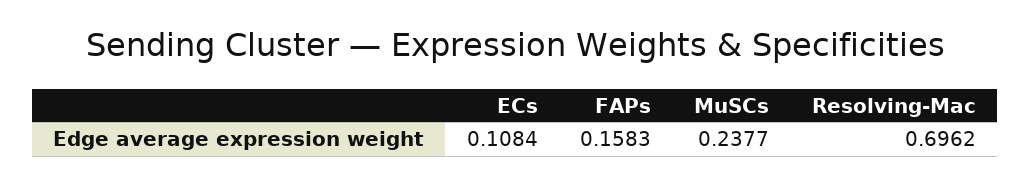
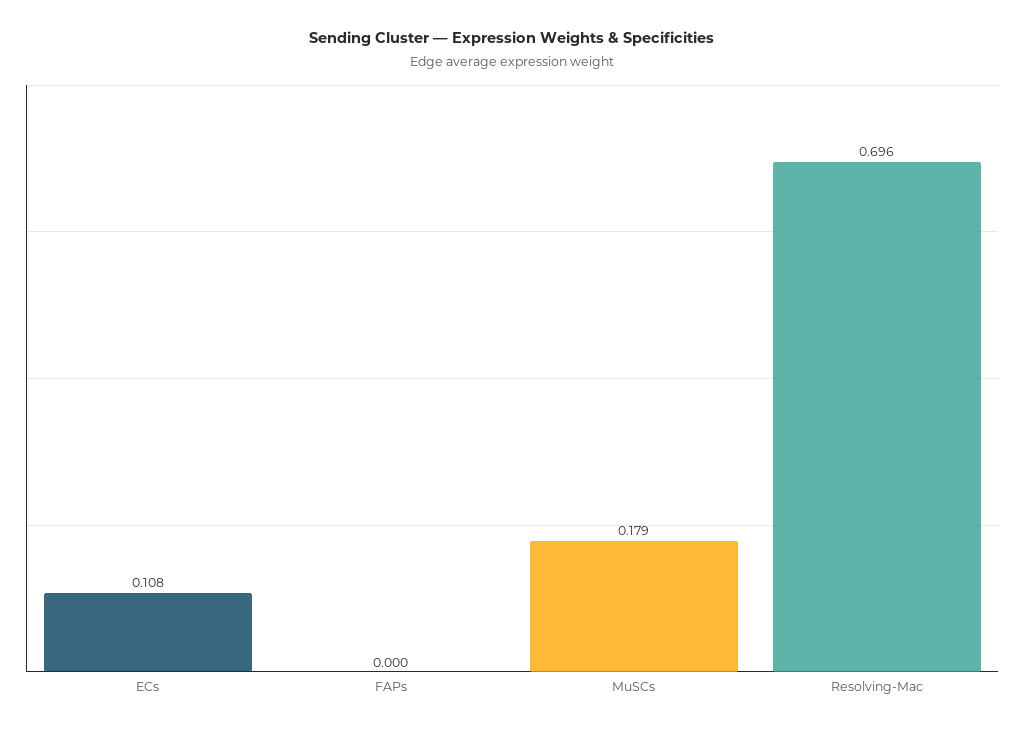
FAPs: 0.1583 -> 0
MuSCs: 0.2377 -> 0.179

